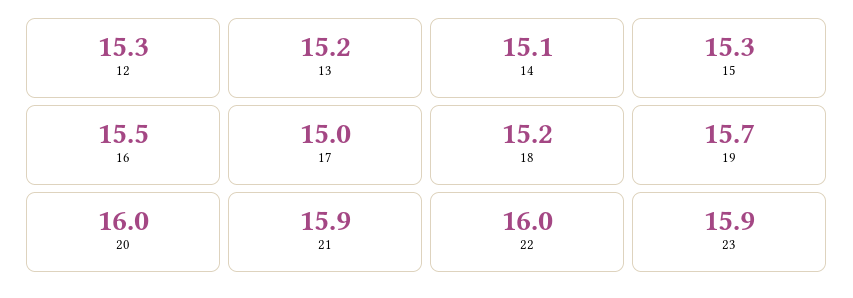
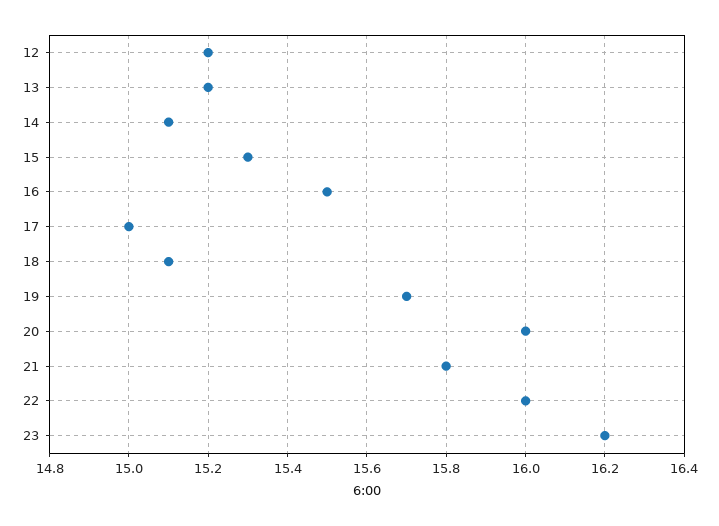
12: 15.3 -> 15.2
18: 15.2 -> 15.1
21: 15.9 -> 15.8
23: 15.9 -> 16.2

